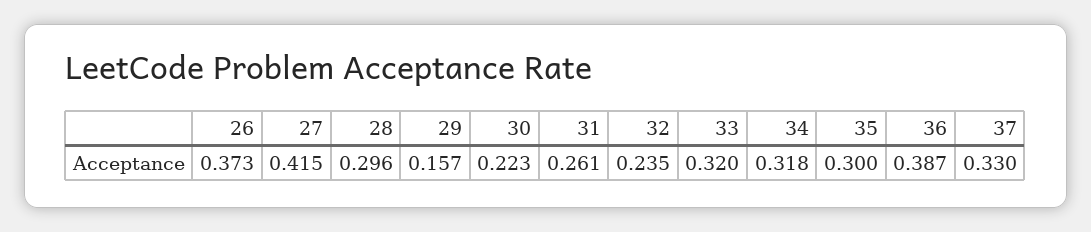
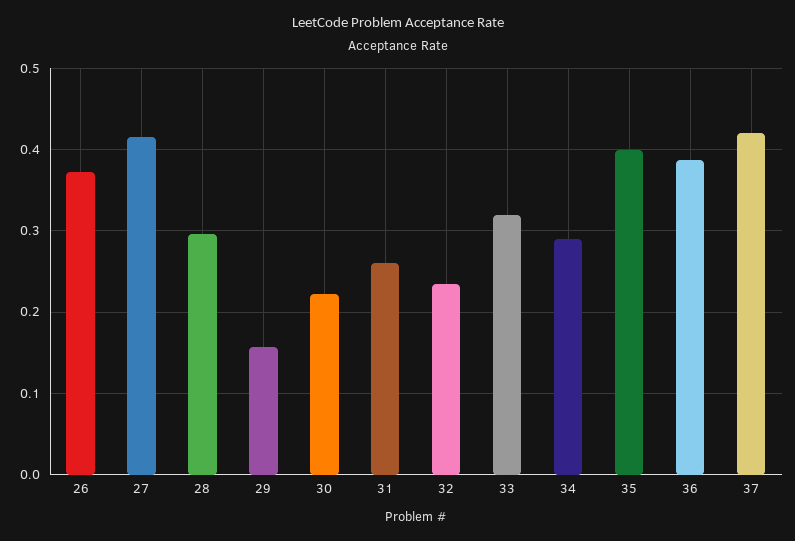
34: 0.318 -> 0.29
35: 0.3 -> 0.4
37: 0.33 -> 0.42

